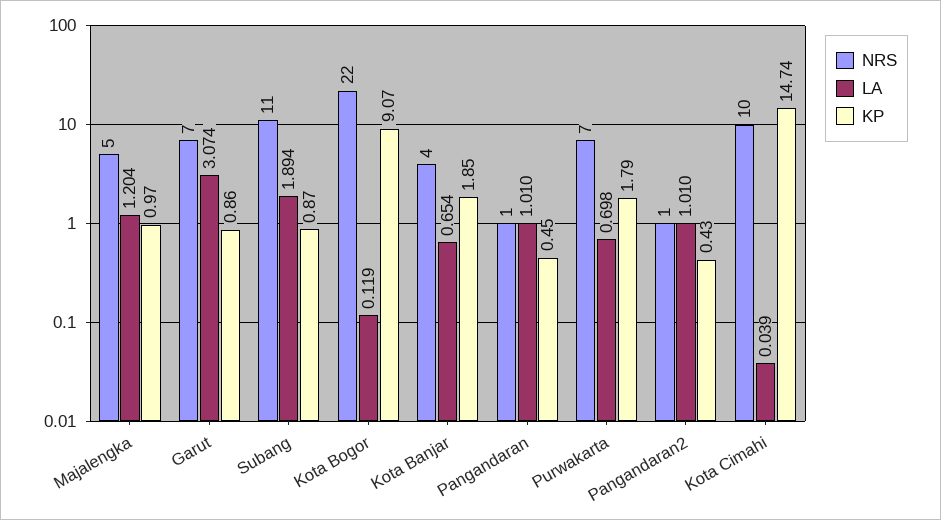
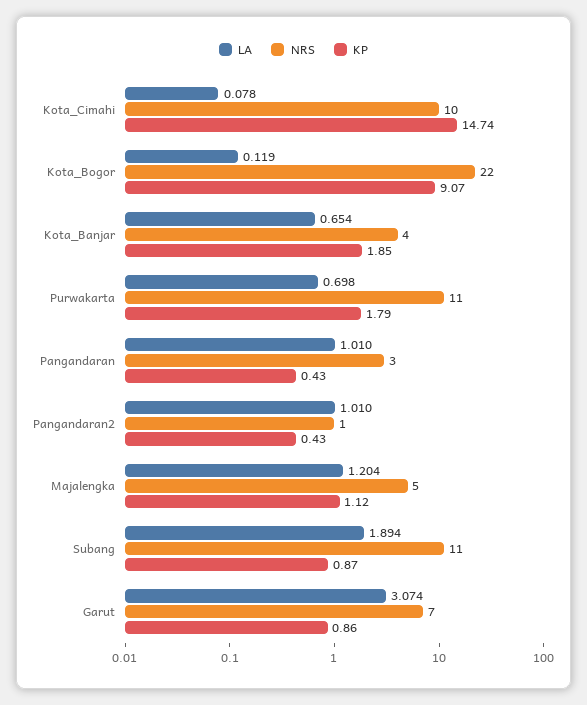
KP, Majalengka: 0.97 -> 1.12
NRS, Pangandaran: 1 -> 3
KP, Pangandaran: 0.45 -> 0.43
NRS, Purwakarta: 7 -> 11
LA, Kota Cimahi: 0.039 -> 0.078

